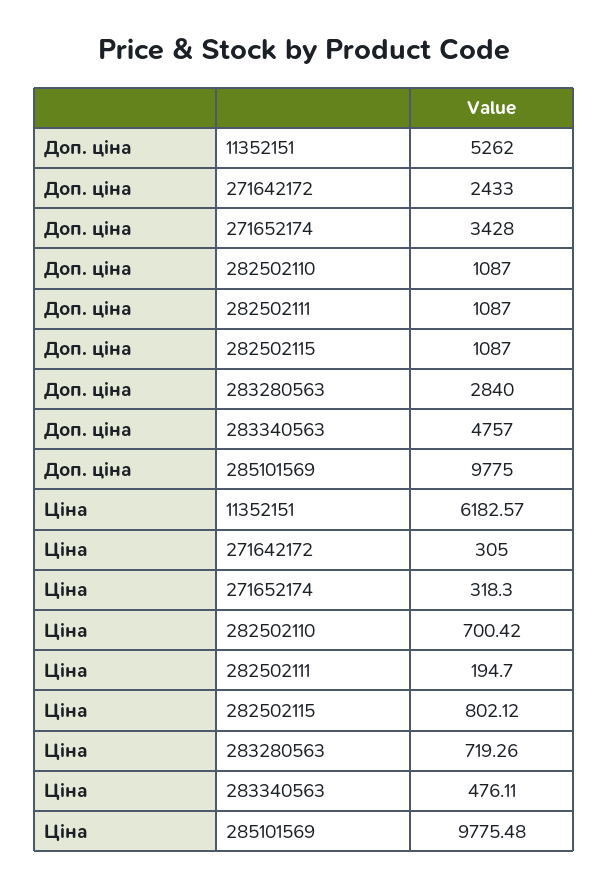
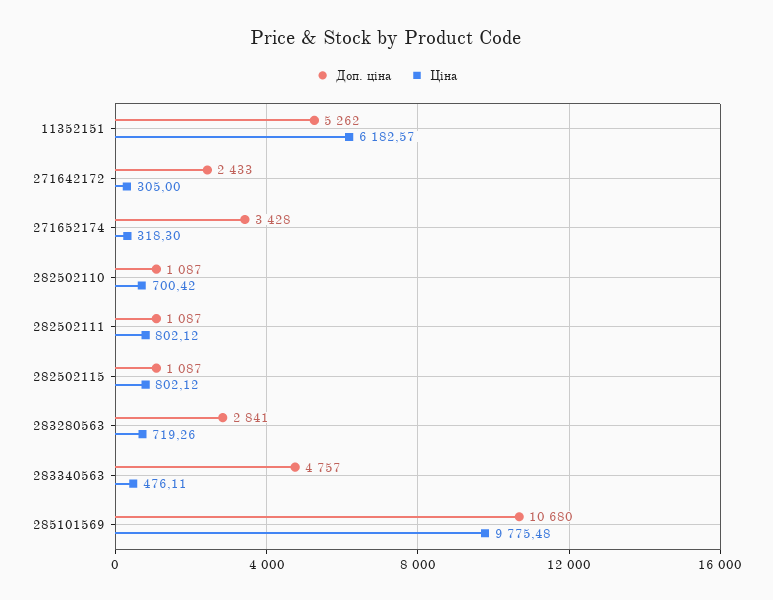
Доп. ціна, 283280563: 2840 -> 2841
Доп. ціна, 285101569: 9775 -> 10680
Ціна, 282502111: 194.7 -> 802.12

